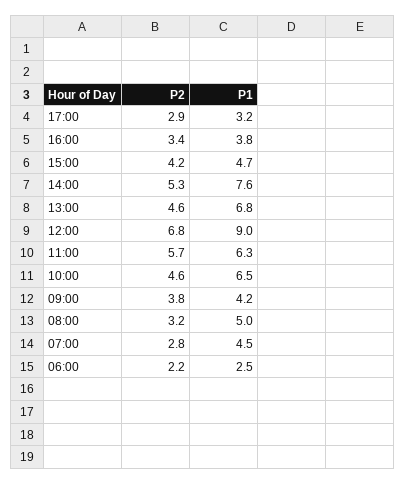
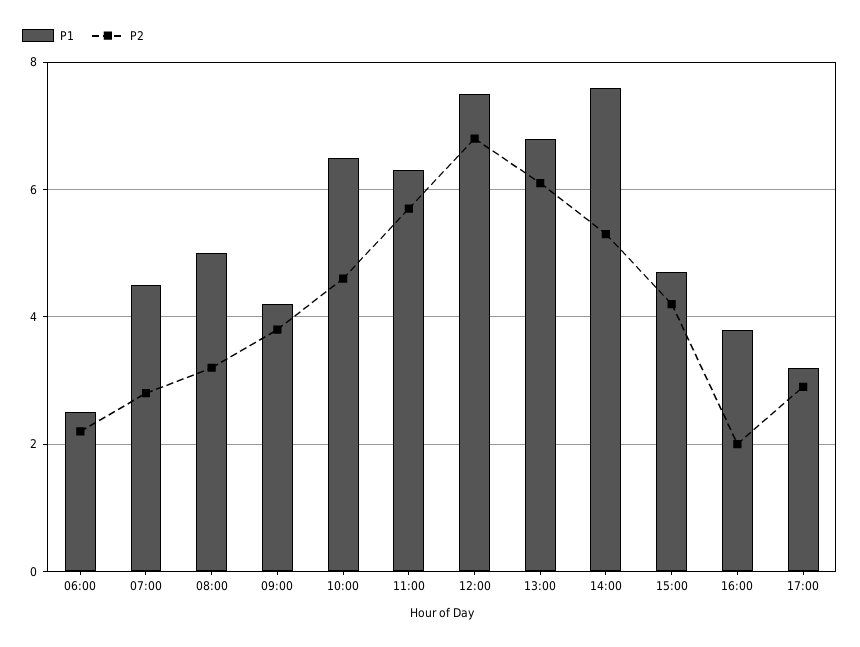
P2, 16:00: 3.4 -> 2
P2, 13:00: 4.6 -> 6
P1, 12:00: 9 -> 7.5

